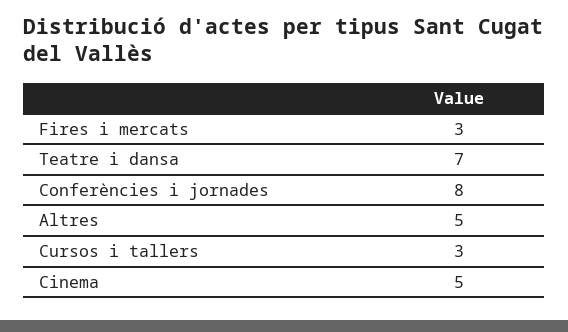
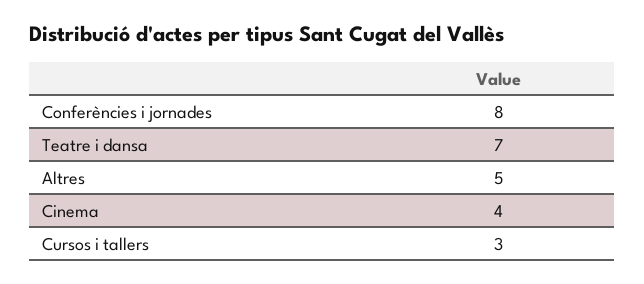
Fires i mercats: 3 -> none
Cinema: 5 -> 4

